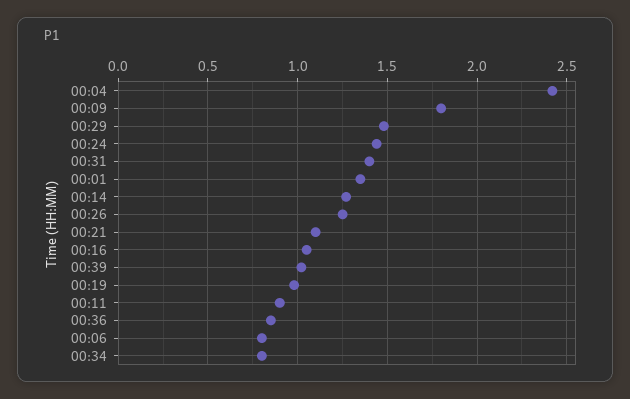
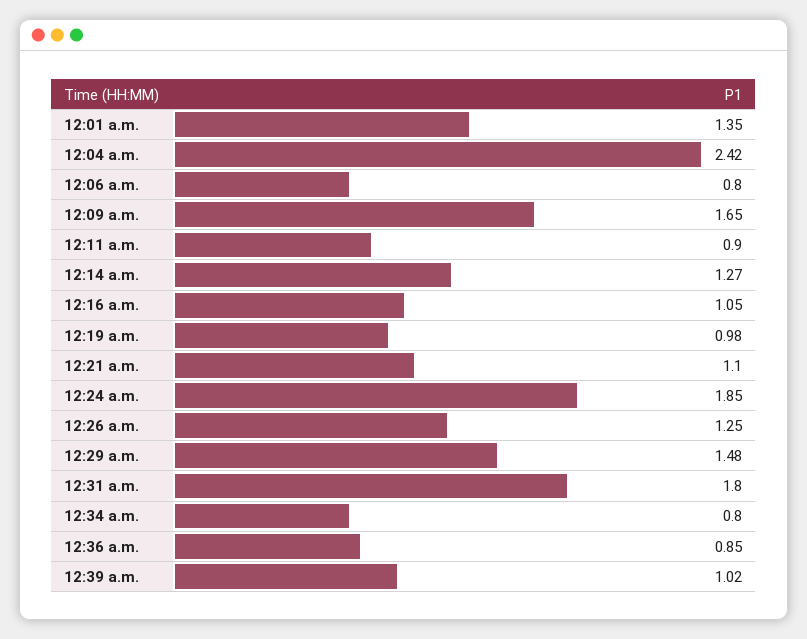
00:09: 1.8 -> 1.65
00:24: 1.45 -> 1.85
00:31: 1.4 -> 1.8

